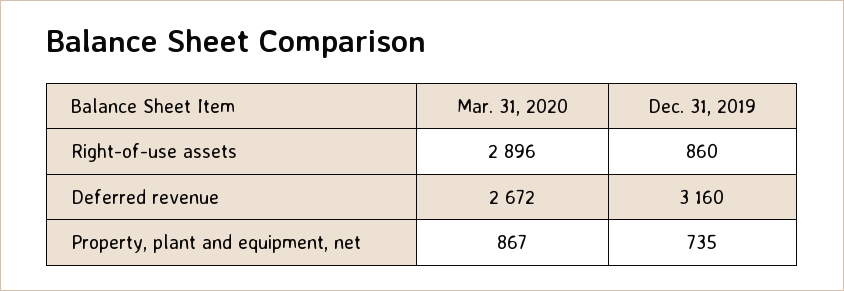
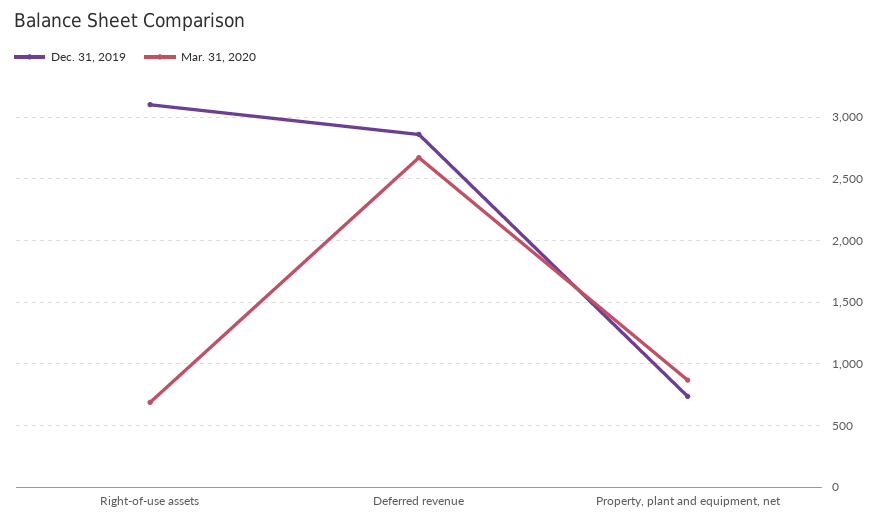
Mar. 31, 2020, Right-of-use assets: 2896 -> 700
Dec. 31, 2019, Right-of-use assets: 860 -> 3100
Dec. 31, 2019, Deferred revenue: 3160 -> 2850

